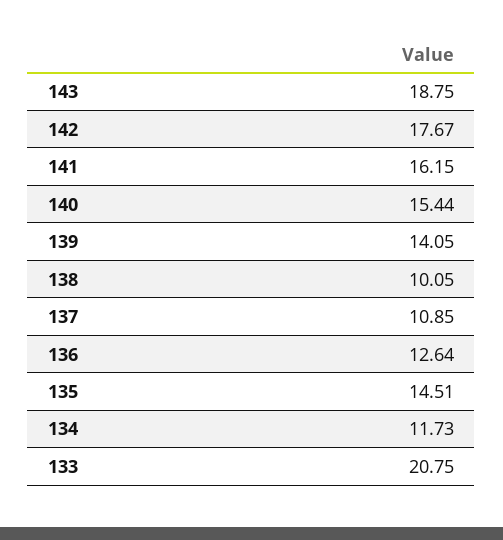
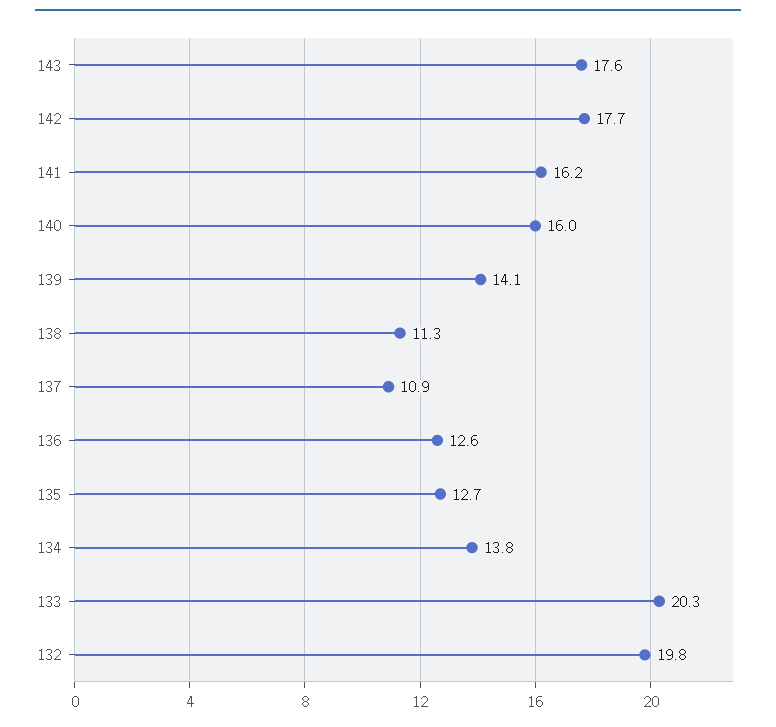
143: 18.75 -> 17.6
140: 15.44 -> 16
138: 10.05 -> 11.3
135: 14.51 -> 12.7
134: 11.73 -> 13.8
133: 20.75 -> 20.3
132: none -> 19.8

